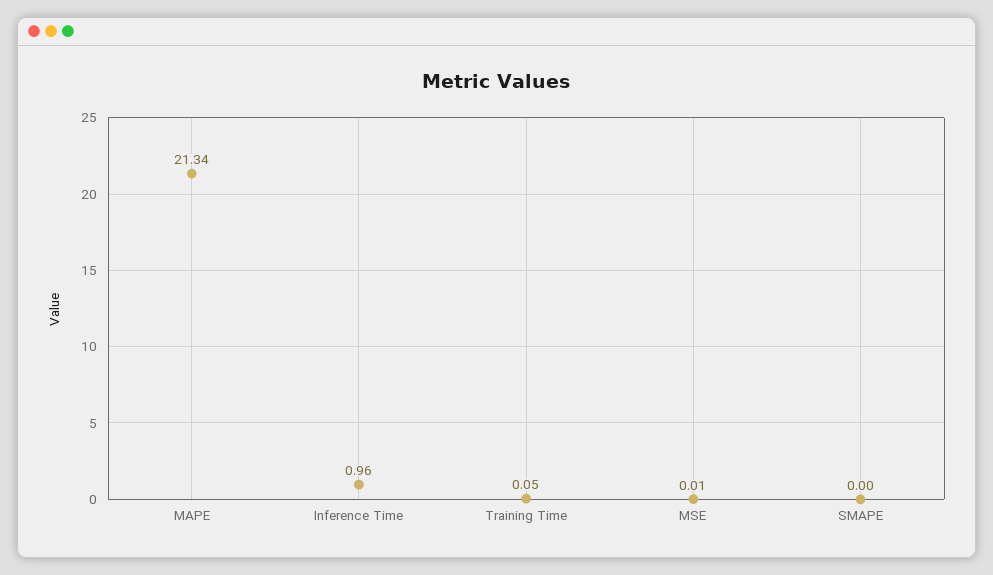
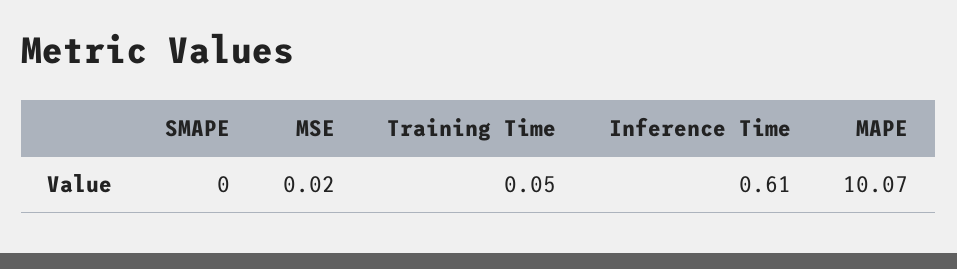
MAPE: 21.34 -> 10.07
Inference Time: 0.96 -> 0.61
MSE: 0.01 -> 0.02

